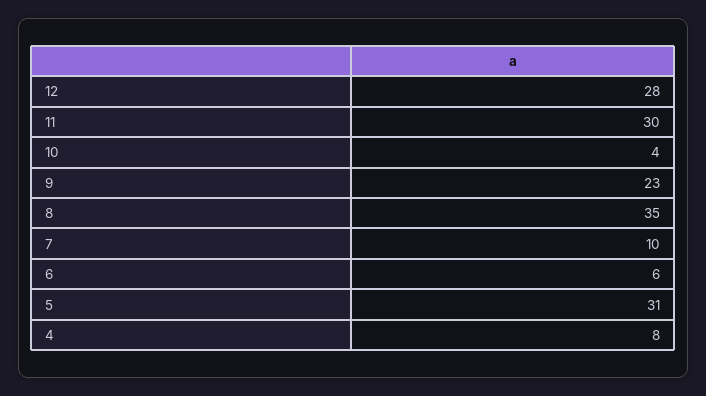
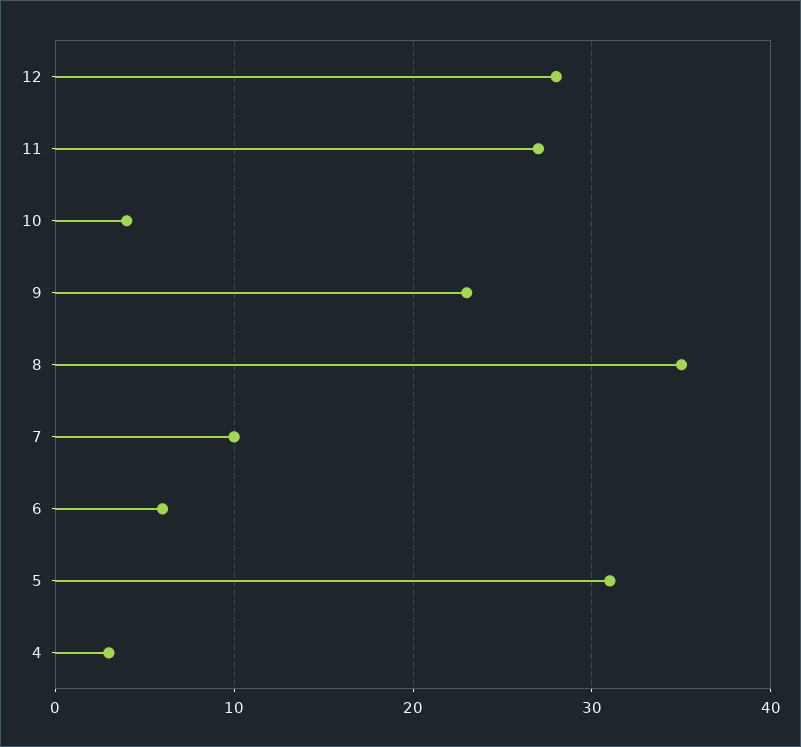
11: 30 -> 27
4: 8 -> 3

